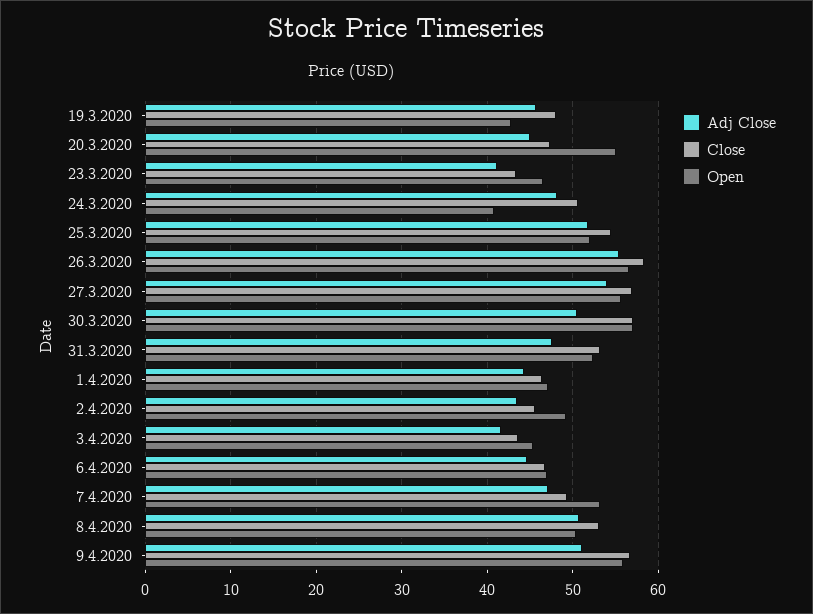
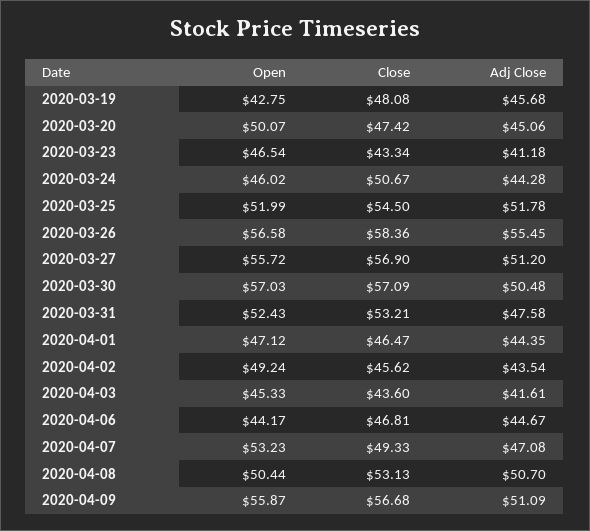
Open, 20.3.2020: 55 -> 50.07
Adj Close, 24.3.2020: 48 -> 44.28
Open, 24.3.2020: 41 -> 46.02
Adj Close, 27.3.2020: 54 -> 51.2
Open, 6.4.2020: 47 -> 44.17

